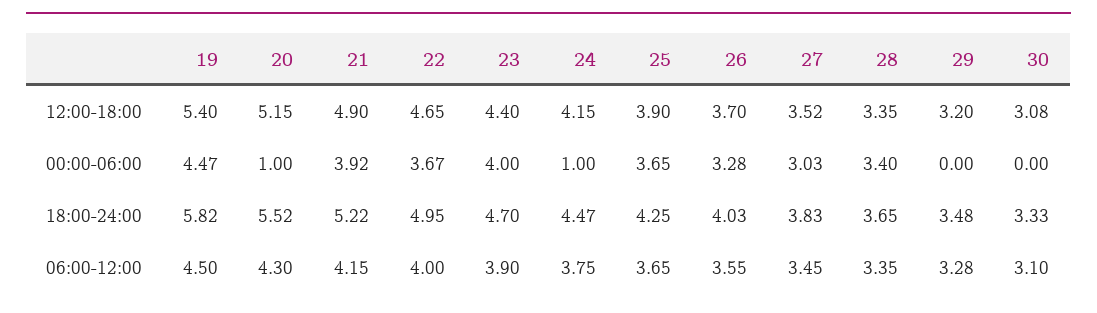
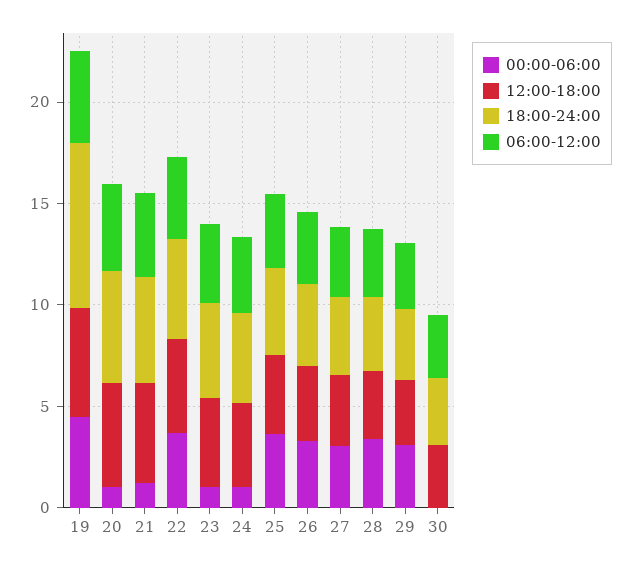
00:00-06:00, 21: 3.92 -> 1
00:00-06:00, 23: 4 -> 1
00:00-06:00, 29: 0 -> 3
18:00-24:00, 19: 5.82 -> 8

